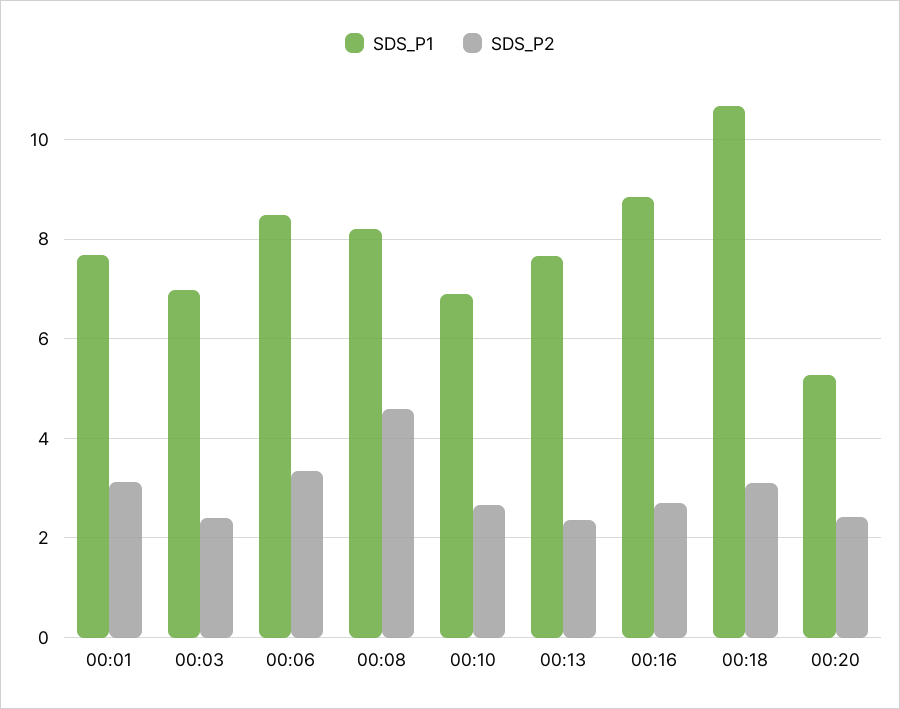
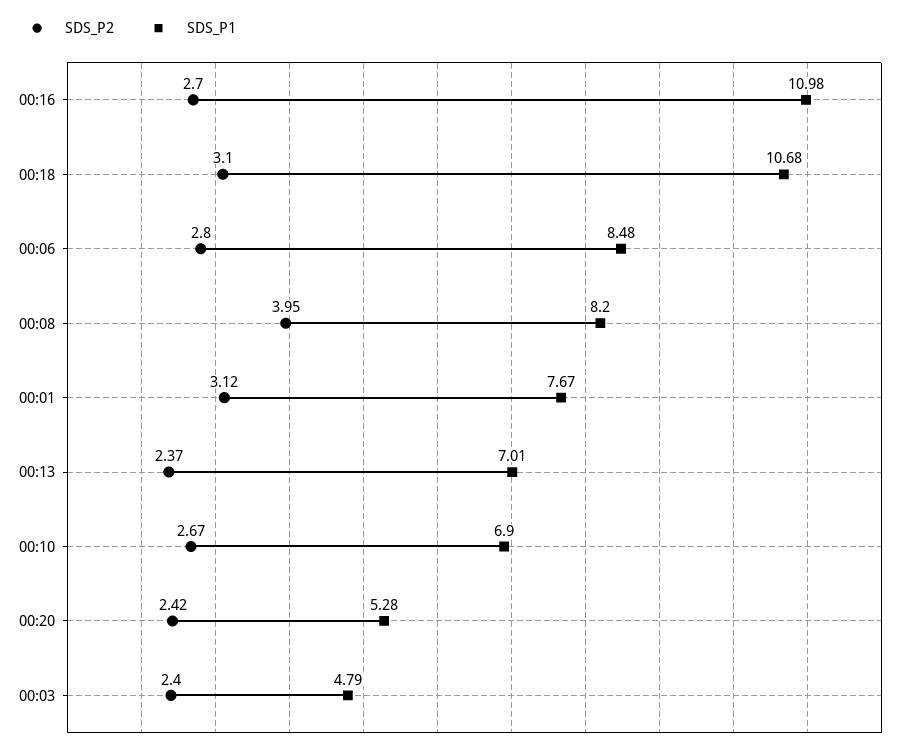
SDS_P1, 00:03: 7 -> 4.79
SDS_P2, 00:06: 3.4 -> 2.8
SDS_P2, 00:08: 4.6 -> 3.95
SDS_P1, 00:13: 7.6 -> 7.01
SDS_P1, 00:16: 8.8 -> 10.98

